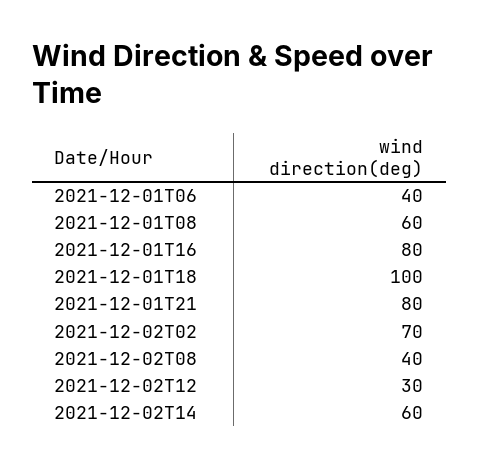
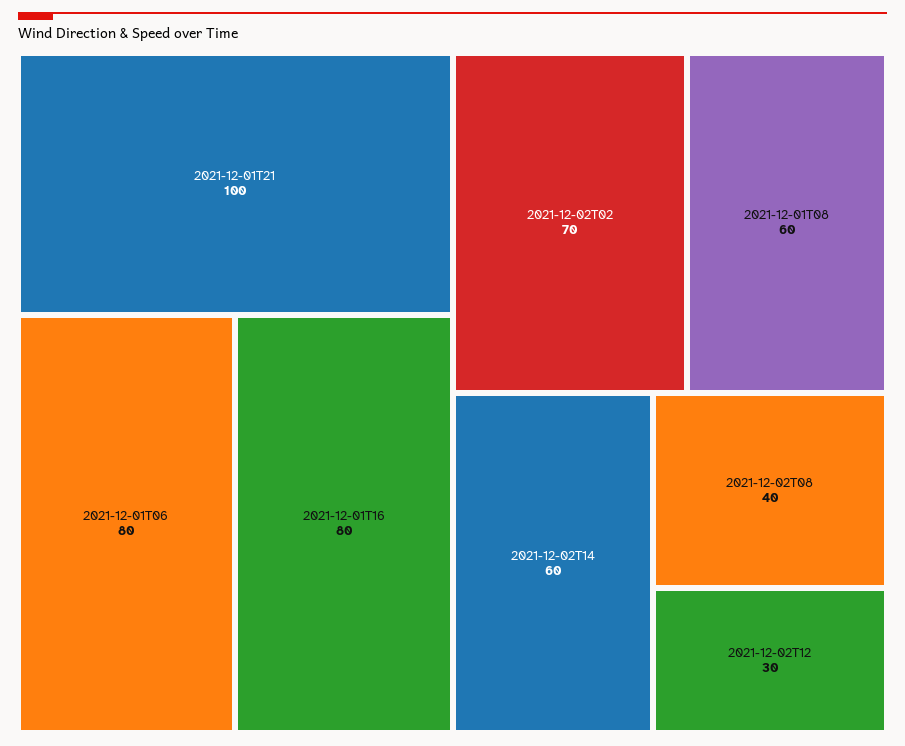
2021-12-01T06: 40 -> 80
2021-12-01T18: 100 -> none
2021-12-01T21: 80 -> 100

